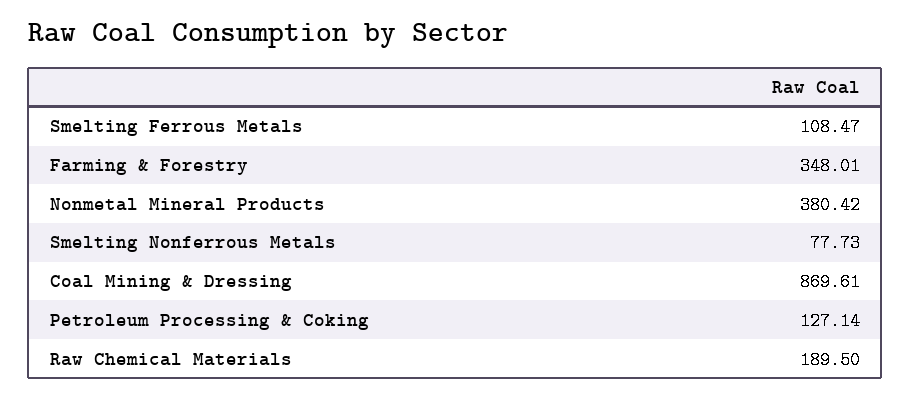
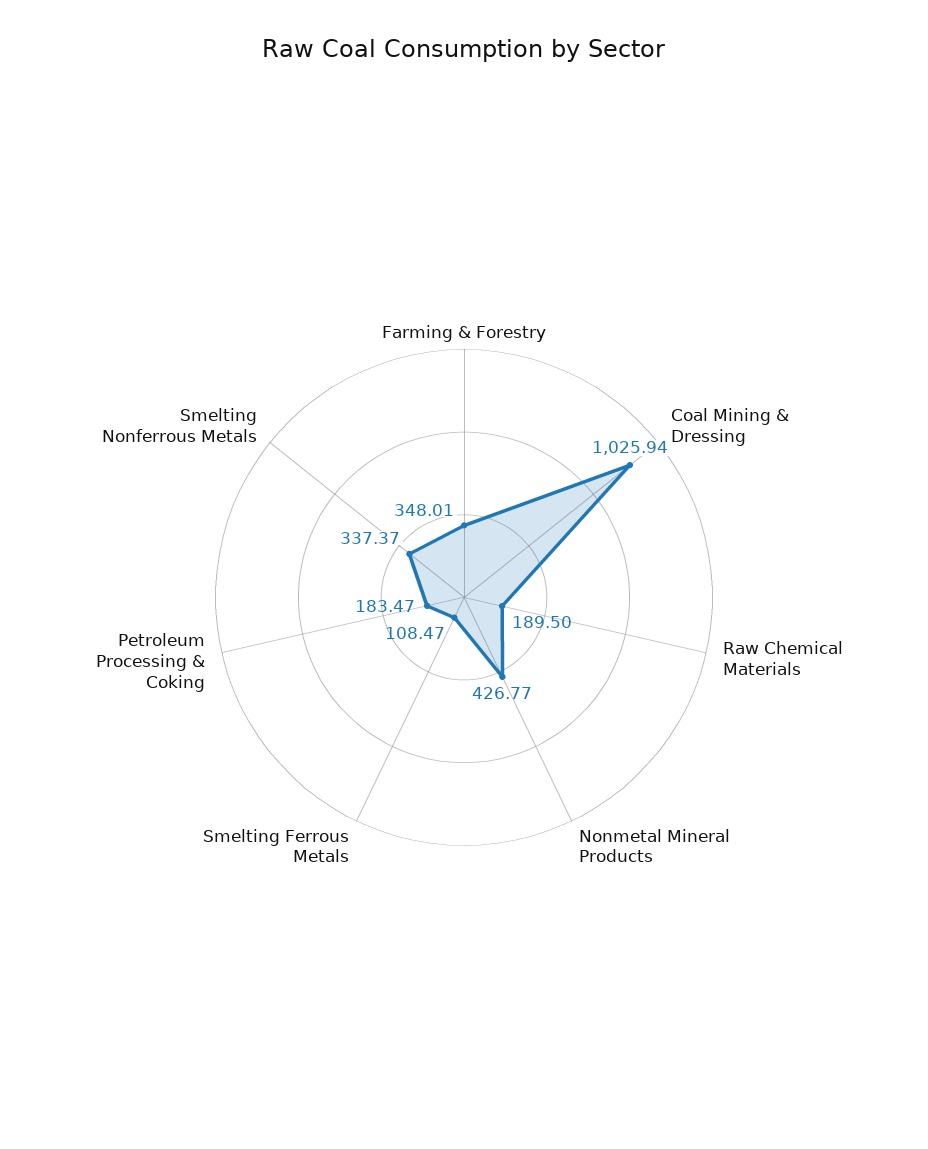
Nonmetal Mineral Products: 380.42 -> 426.77
Smelting Nonferrous Metals: 77.73 -> 337.37
Coal Mining & Dressing: 869.61 -> 1025.94
Petroleum Processing & Coking: 127.14 -> 183.47

